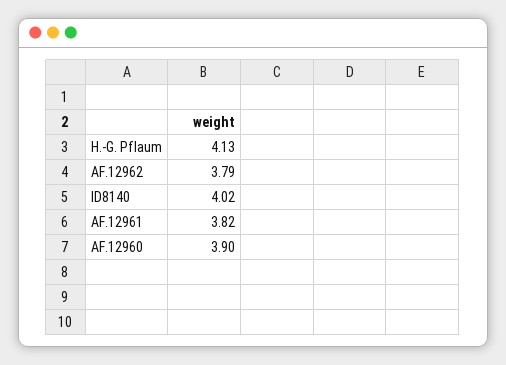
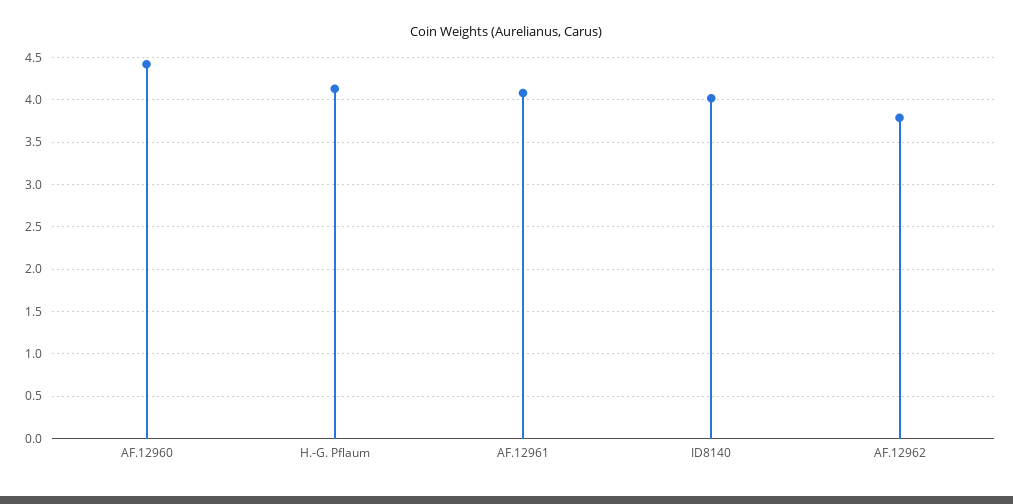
AF.12961: 3.82 -> 4.1
AF.12960: 3.9 -> 4.4

